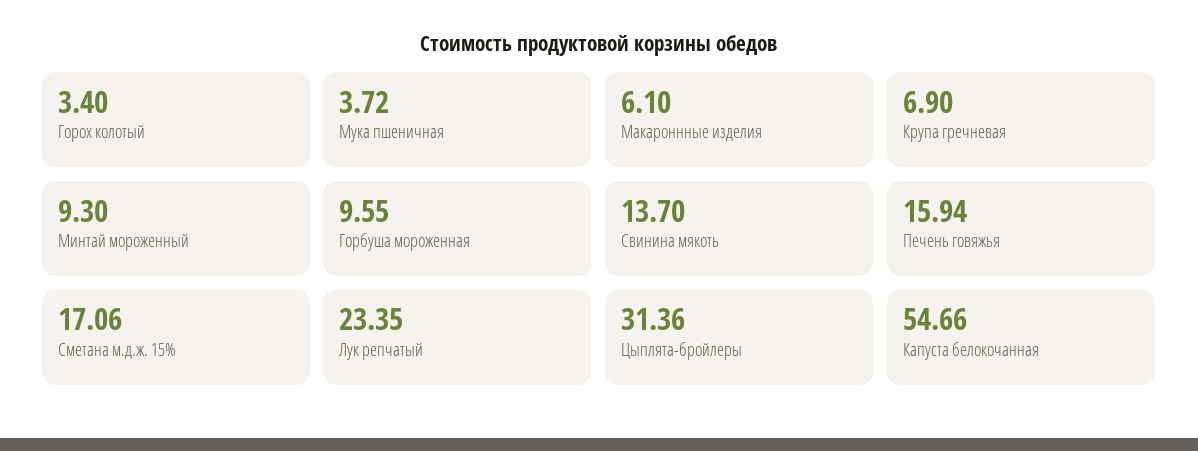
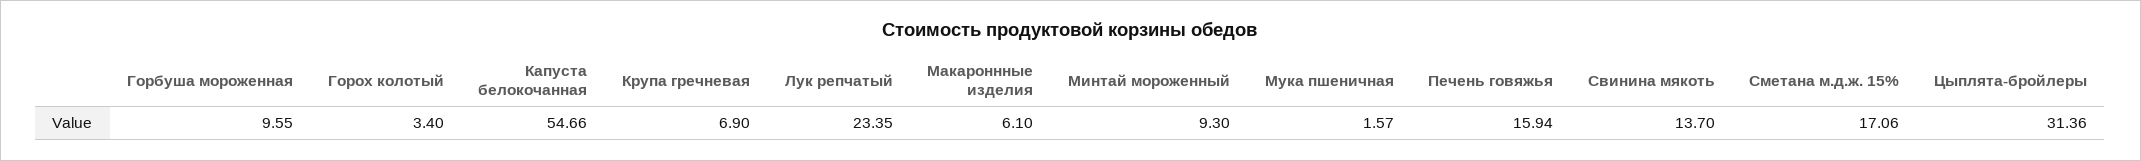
Мука пшеничная: 3.72 -> 1.57

